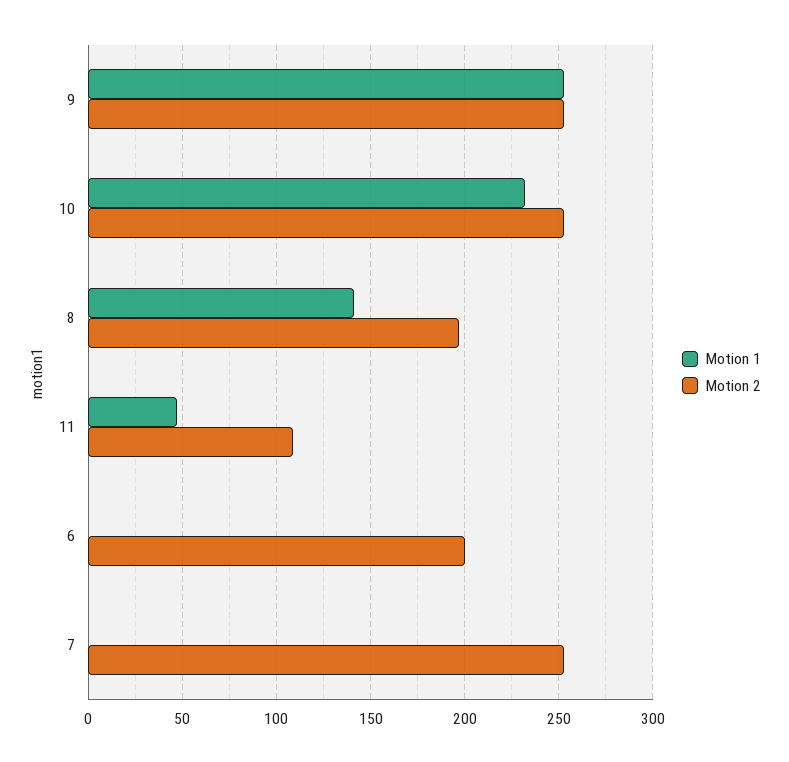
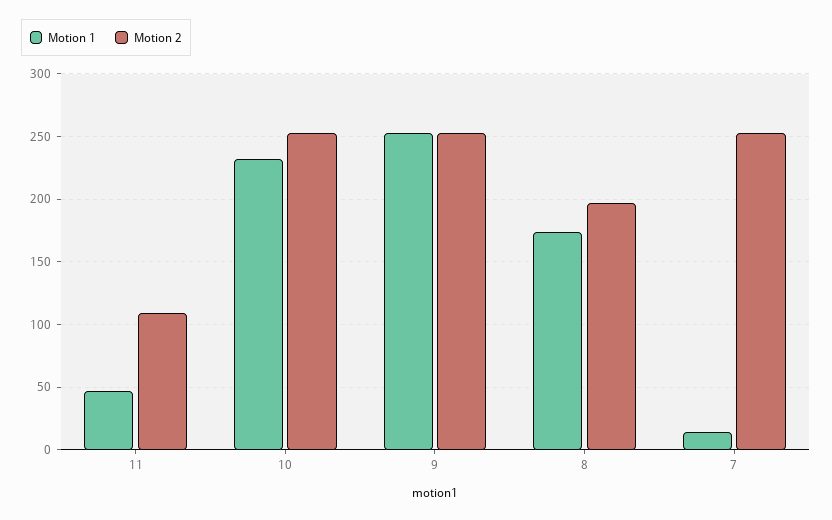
Motion 1, 8: 140 -> 175
Motion 1, 6: 0 -> none
Motion 2, 6: 200 -> none
Motion 1, 7: 0 -> 15

